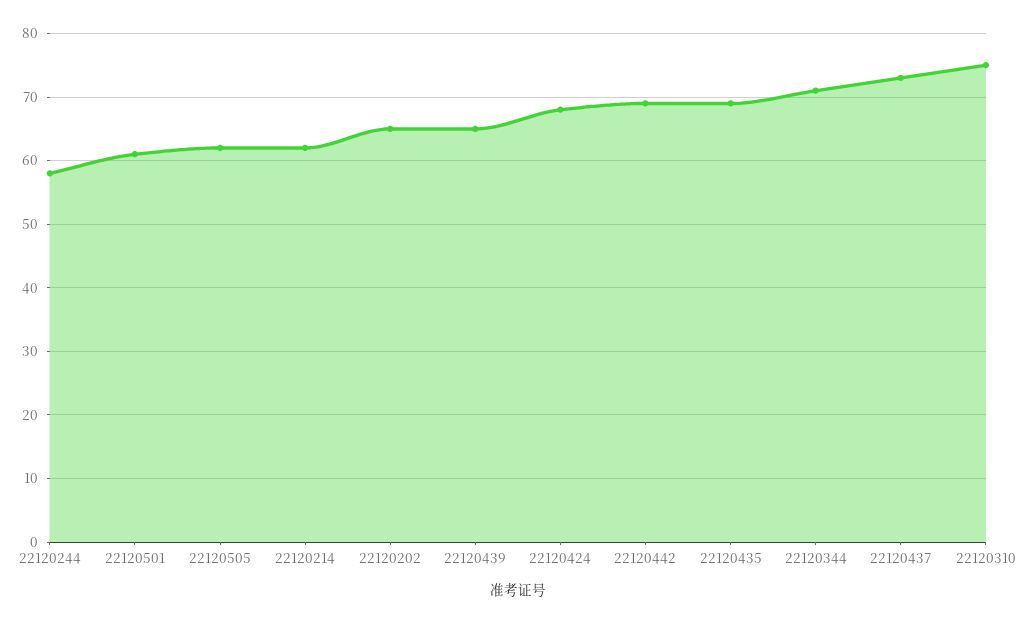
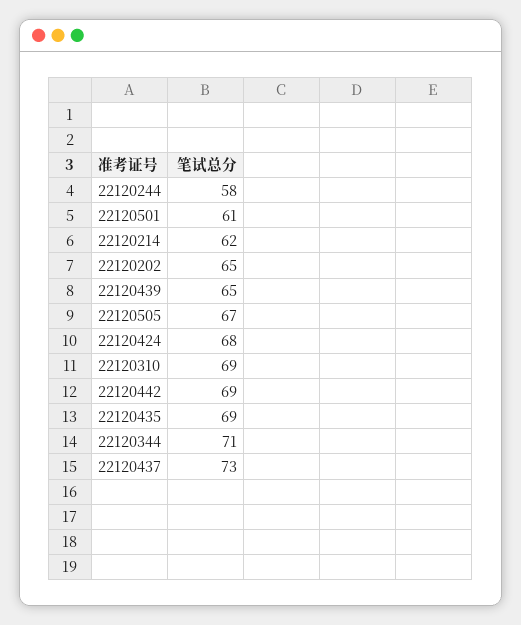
22120505: 62 -> 67
22120310: 75 -> 69

